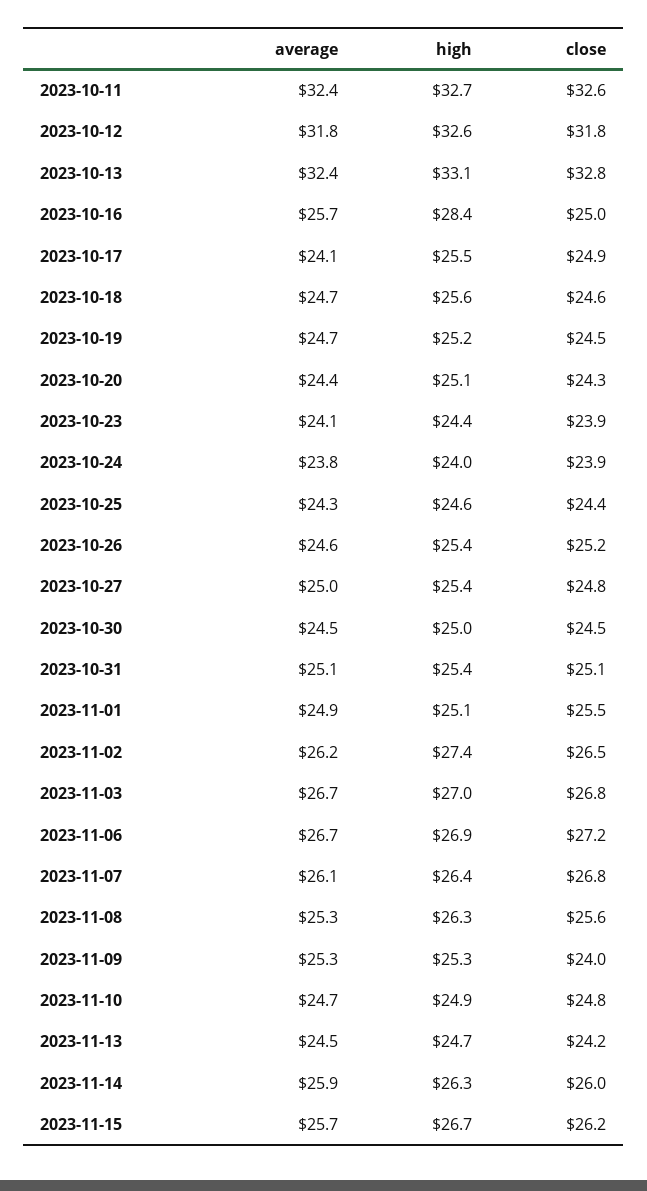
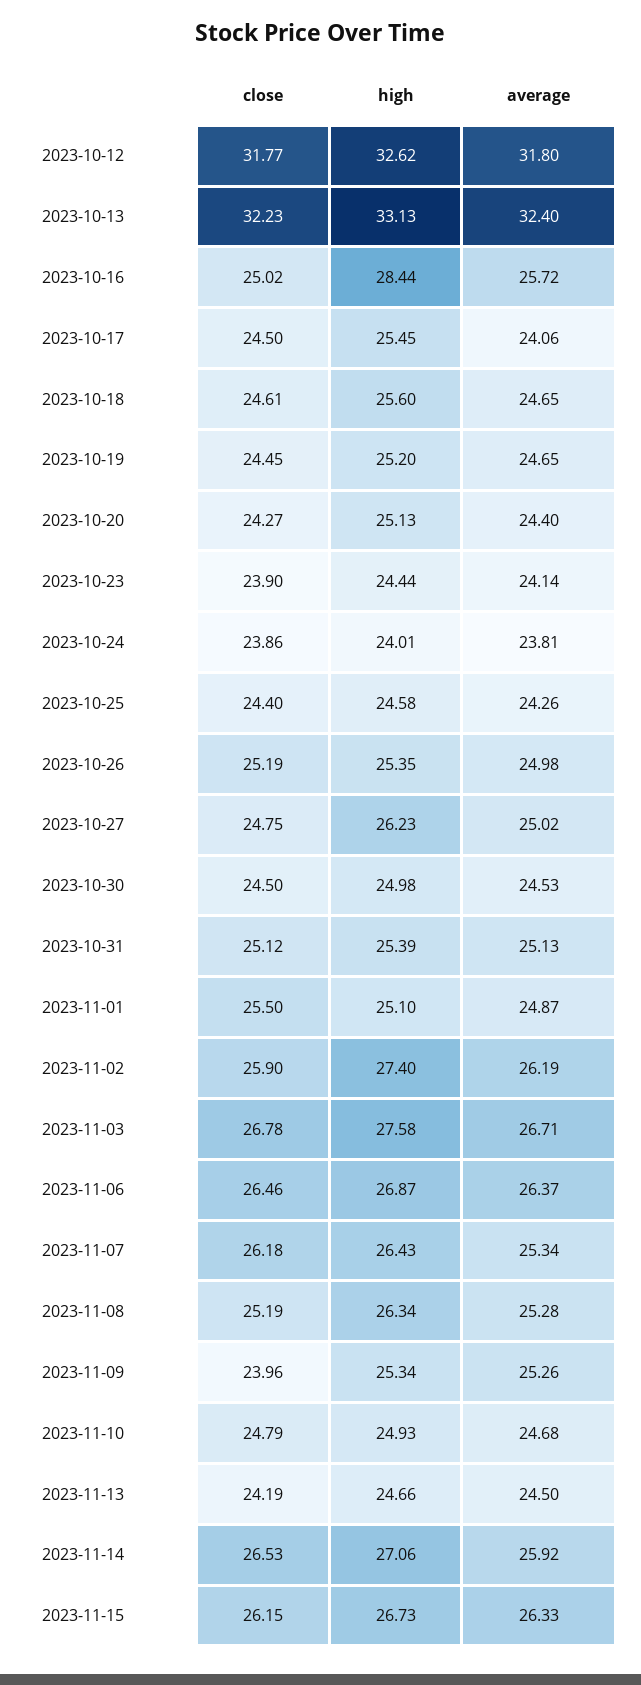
average, 2023-10-11: 32.4 -> none
high, 2023-10-11: 32.7 -> none
close, 2023-10-11: 32.6 -> none
close, 2023-10-13: 32.8 -> 32.23
close, 2023-10-17: 24.9 -> 24.5
average, 2023-10-26: 24.6 -> 24.98
high, 2023-10-27: 25.4 -> 26.23
close, 2023-11-02: 26.5 -> 25.9
high, 2023-11-03: 27 -> 27.58
average, 2023-11-06: 26.7 -> 26.37
close, 2023-11-06: 27.2 -> 26.46
average, 2023-11-07: 26.1 -> 25.34
close, 2023-11-07: 26.8 -> 26.18
close, 2023-11-08: 25.6 -> 25.19
high, 2023-11-14: 26.3 -> 27.06
close, 2023-11-14: 26 -> 26.53
average, 2023-11-15: 25.7 -> 26.33

